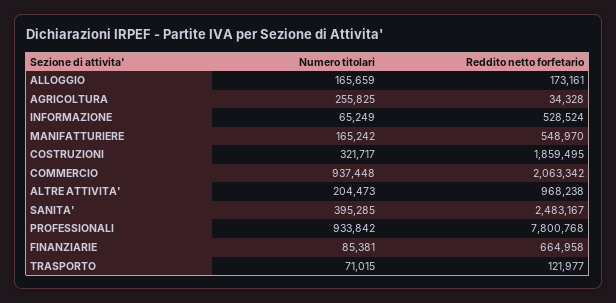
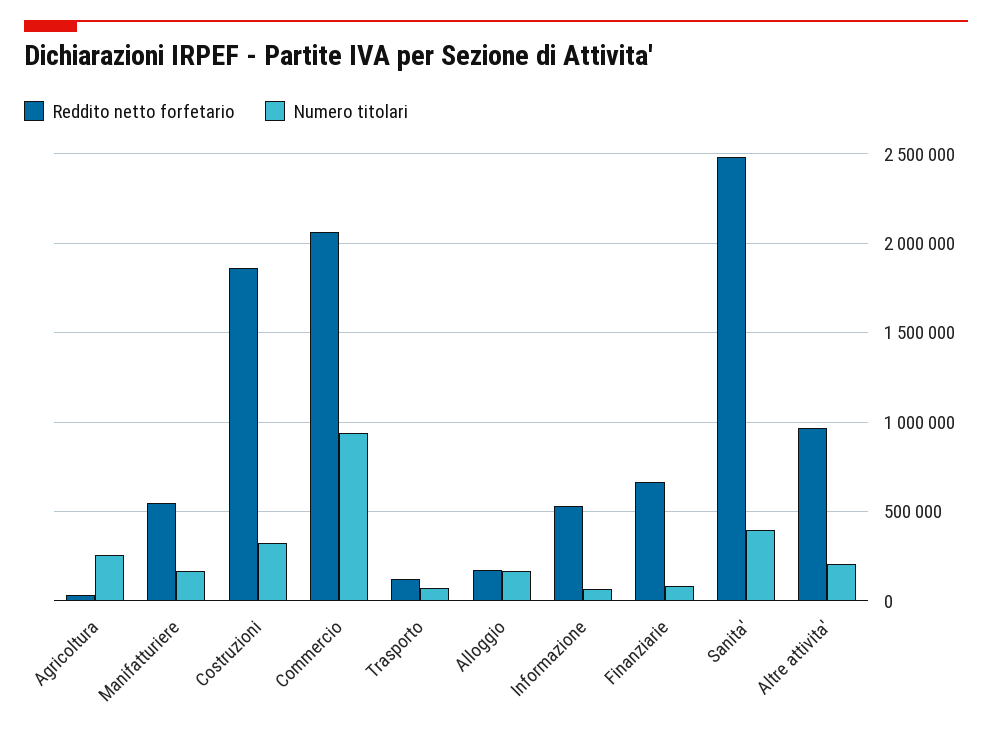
Numero titolari, PROFESSIONALI: 933842 -> none
Reddito netto forfetario, PROFESSIONALI: 7800768 -> none

